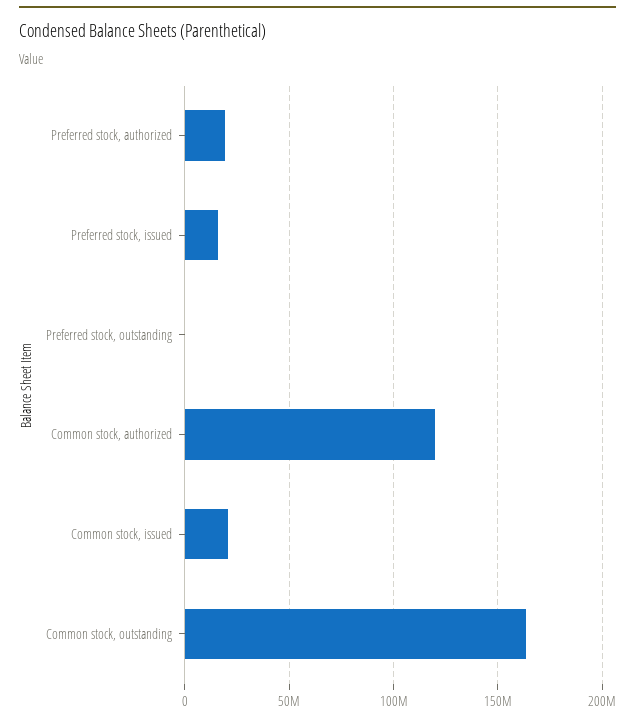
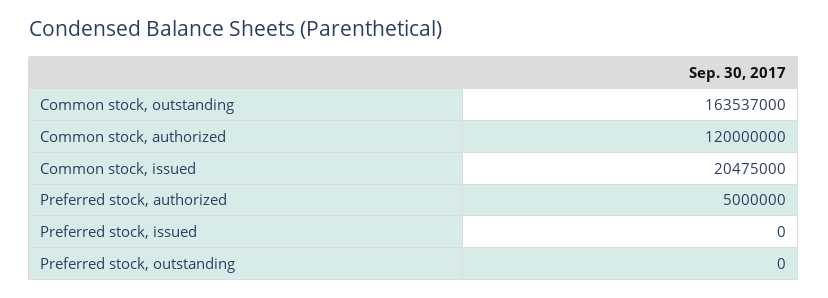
Preferred stock, authorized: 20000000 -> 5000000
Preferred stock, issued: 15000000 -> 0

